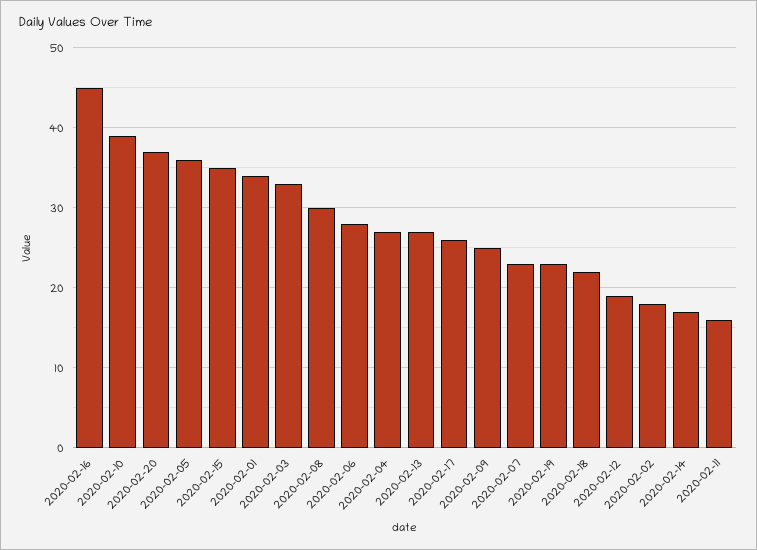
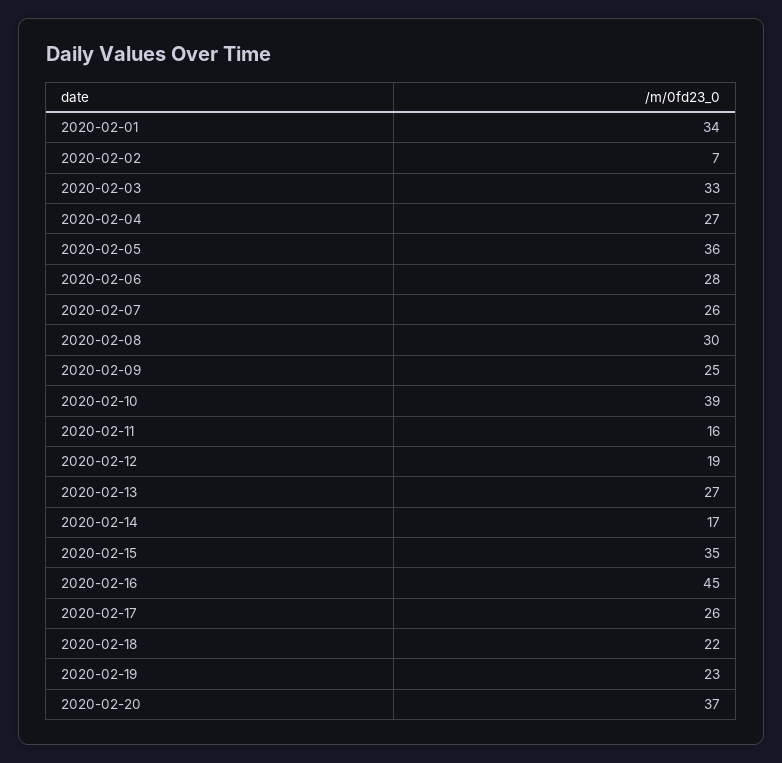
2020-02-07: 23 -> 26
2020-02-02: 18 -> 7

